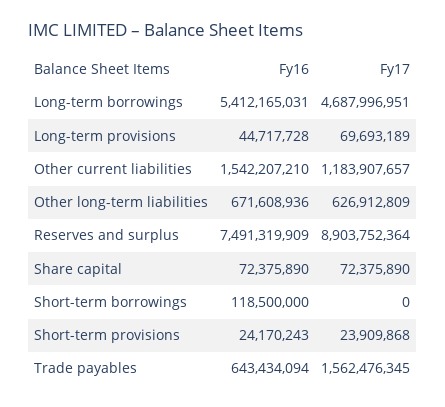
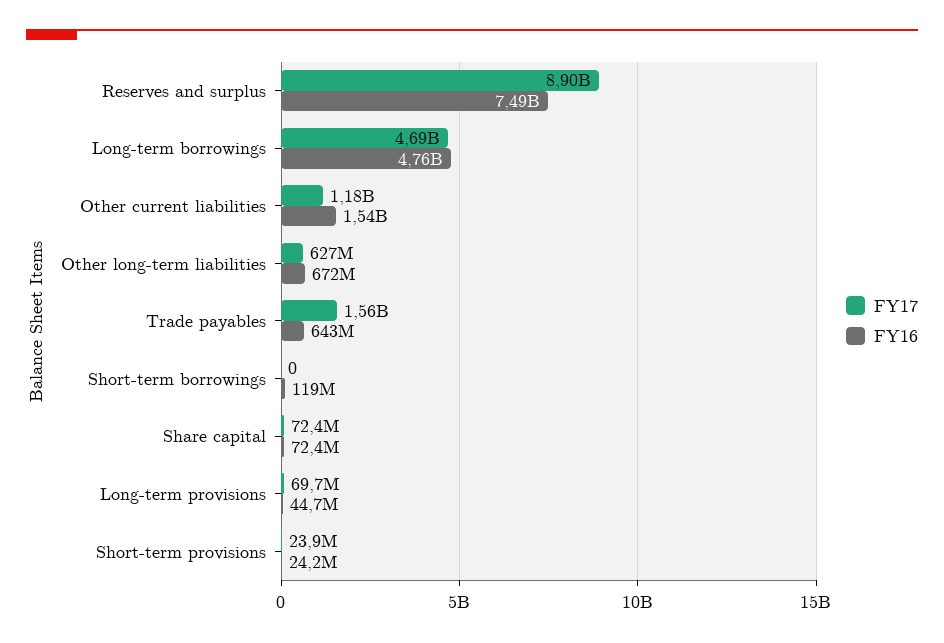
Fy16, Long-term borrowings: 5412165031 -> 4760000000

